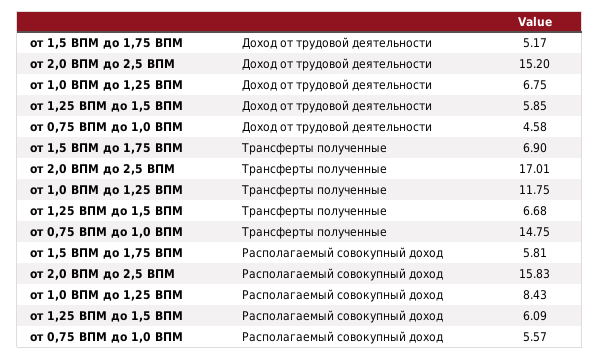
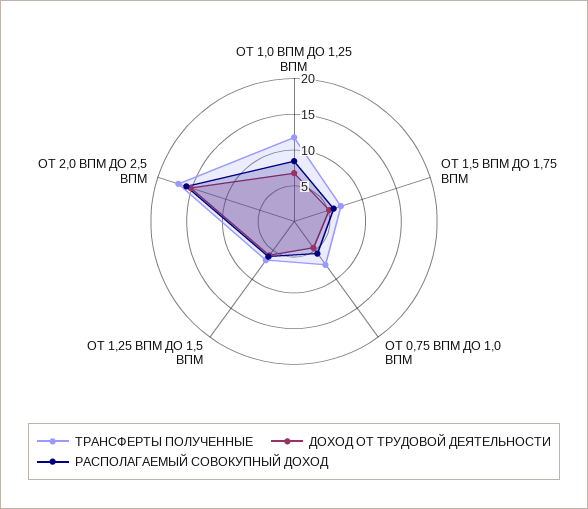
Трансферты полученные, от 0,75 ВПМ до 1,0 ВПМ: 14.75 -> 7.5

